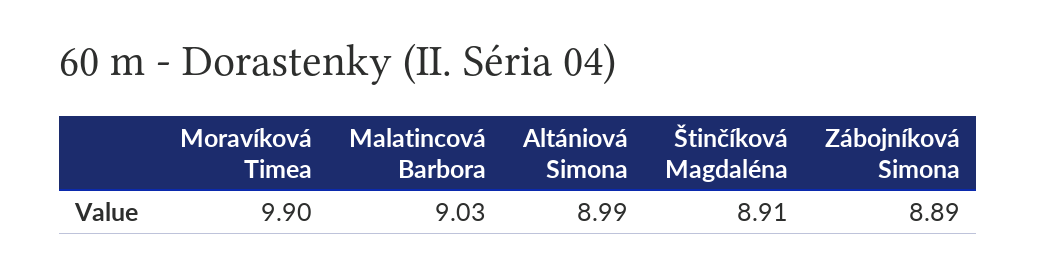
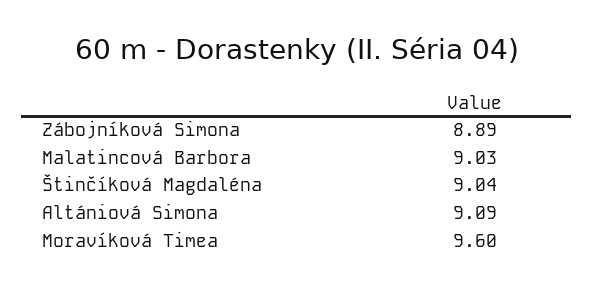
Moravíková Timea: 9.9 -> 9.6
Altániová Simona: 8.99 -> 9.09
Štinčíková Magdaléna: 8.91 -> 9.04

